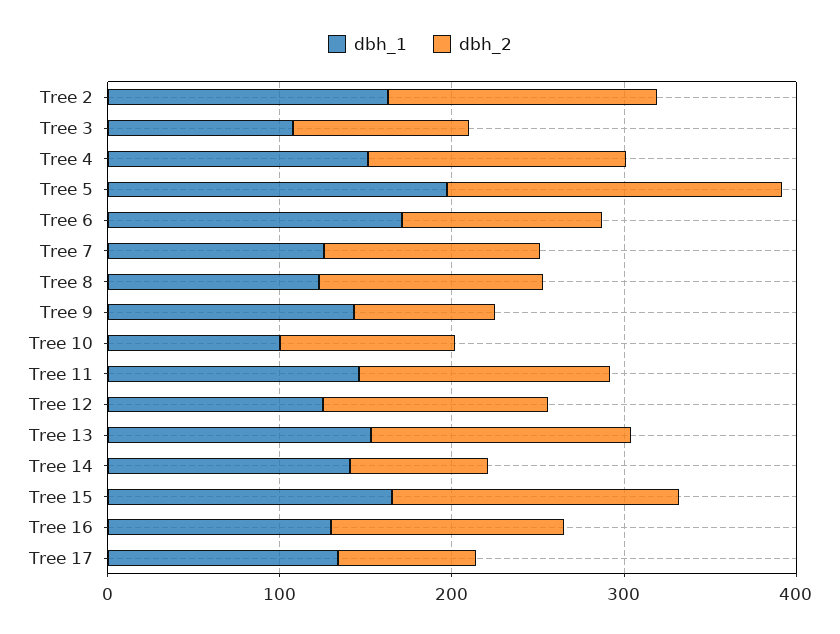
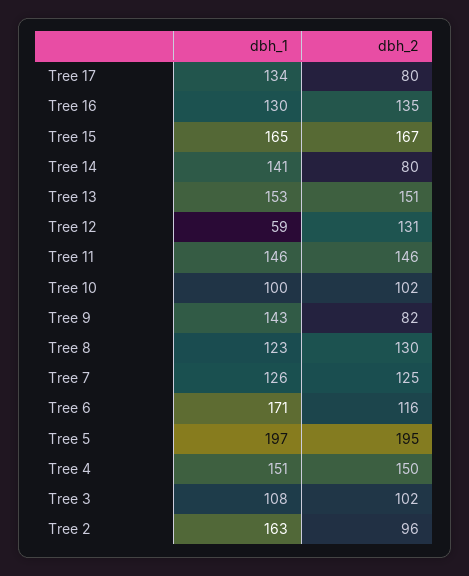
dbh_2, Tree 2: 160 -> 96
dbh_1, Tree 12: 120 -> 59

